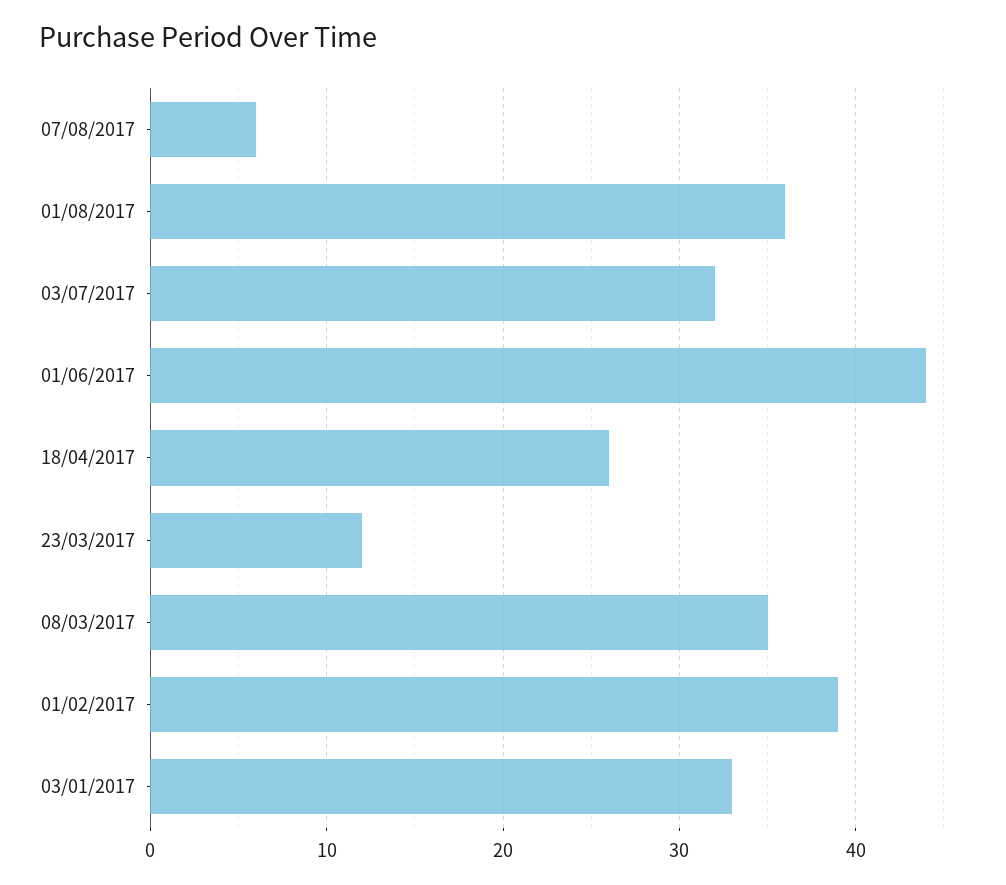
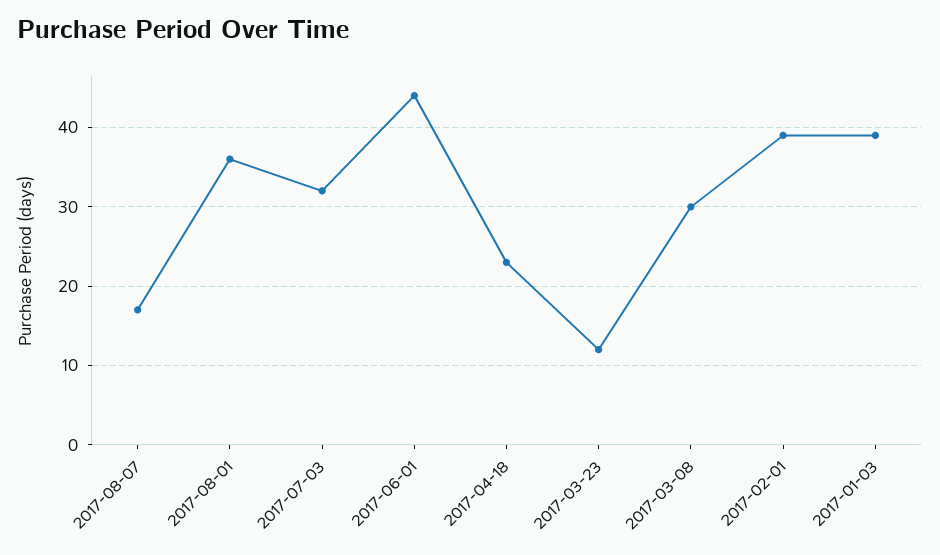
07/08/2017: 6 -> 17
18/04/2017: 26 -> 23
08/03/2017: 35 -> 30
03/01/2017: 33 -> 39

